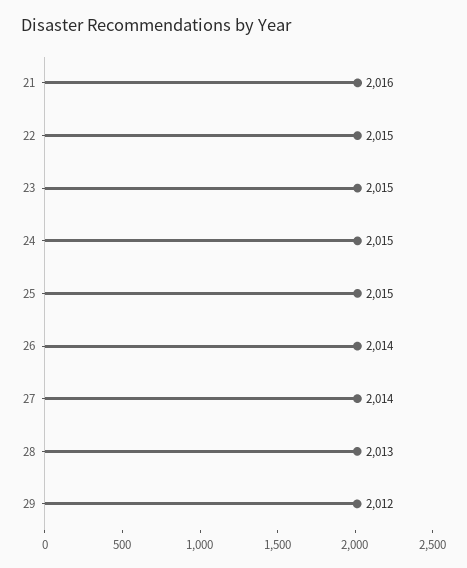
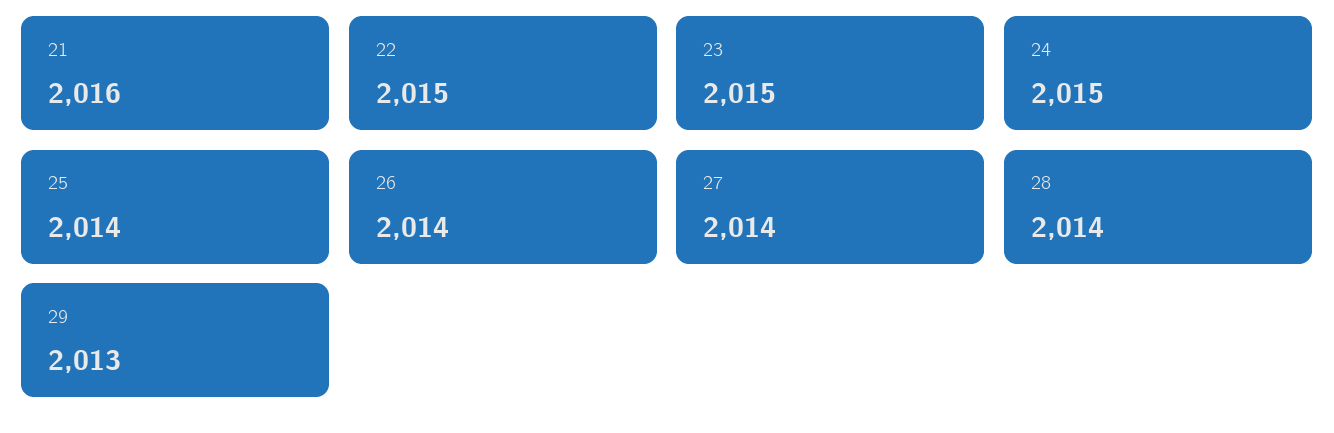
25: 2015 -> 2014
28: 2013 -> 2014
29: 2012 -> 2013

